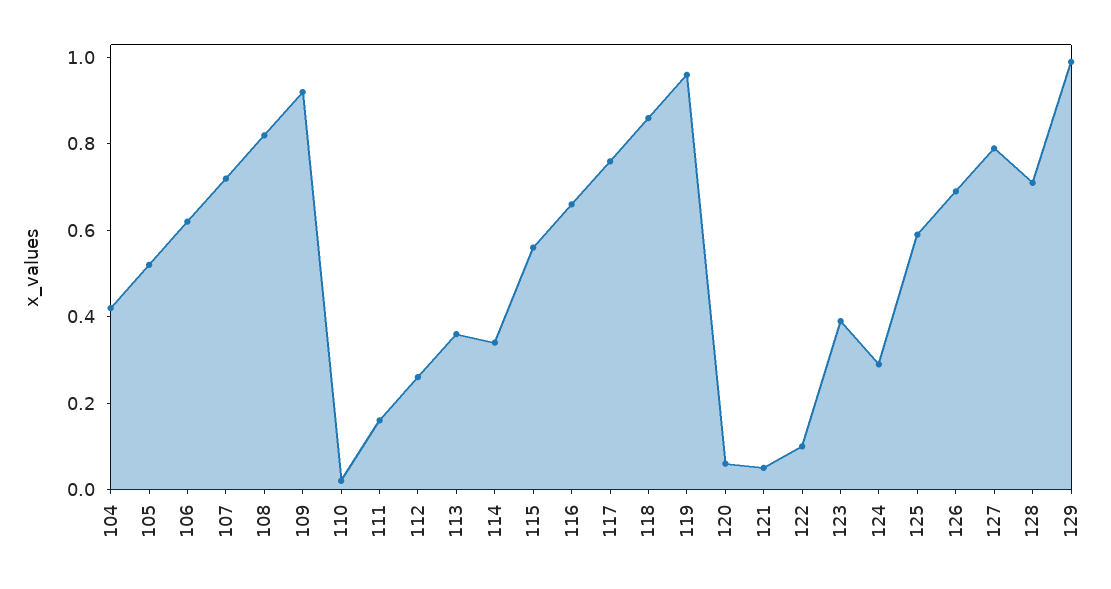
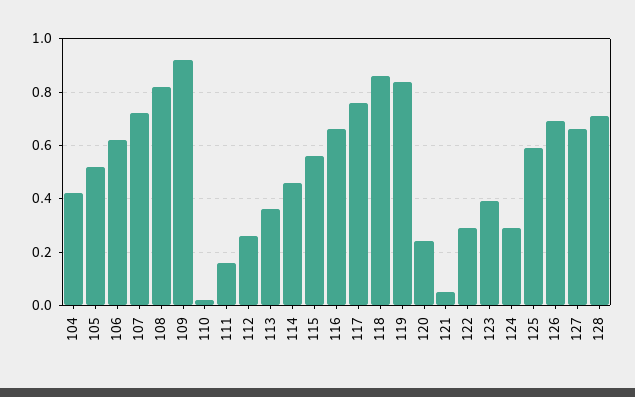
114: 0.35 -> 0.45
119: 0.95 -> 0.85
120: 0.05 -> 0.25
122: 0.1 -> 0.3
127: 0.8 -> 0.65
129: 1 -> none

